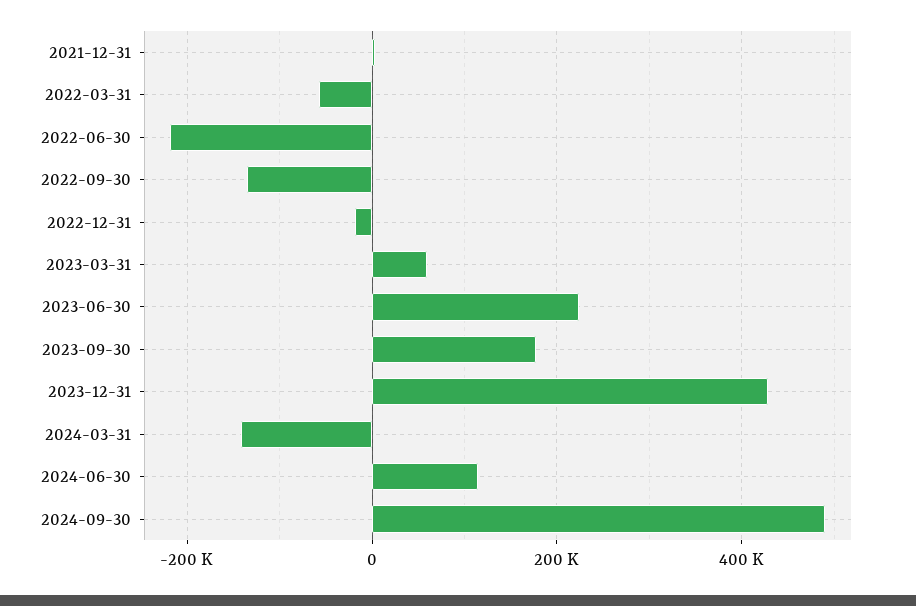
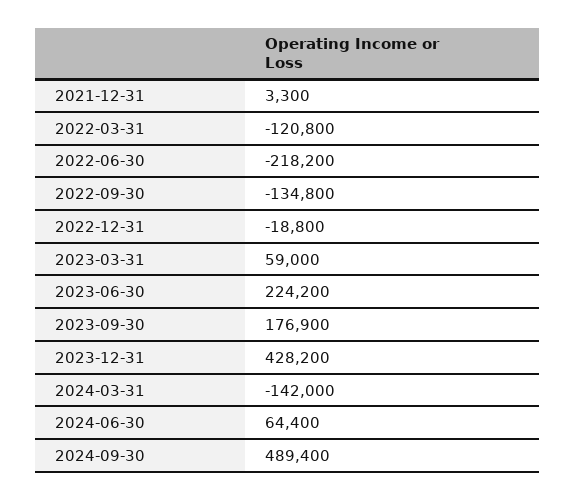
2022-03-31: -60000 -> -120800
2024-06-30: 120000 -> 64400

